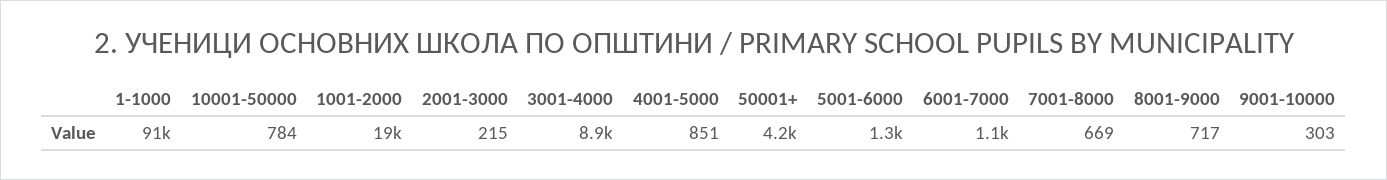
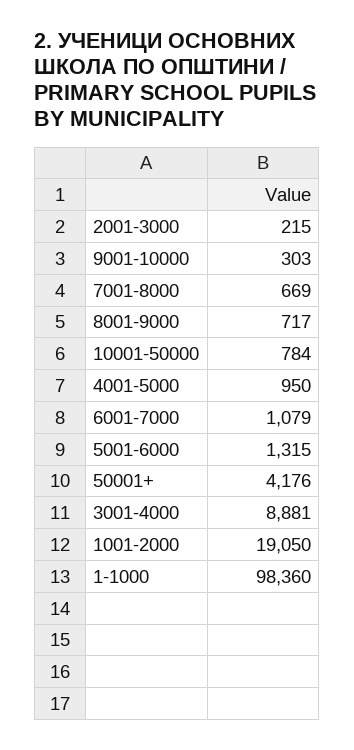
1-1000: 91000 -> 98360
4001-5000: 851 -> 950

